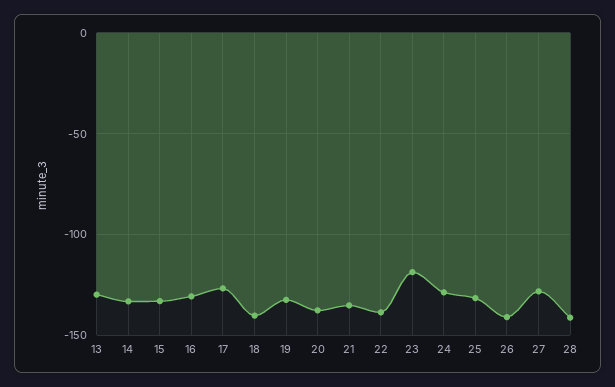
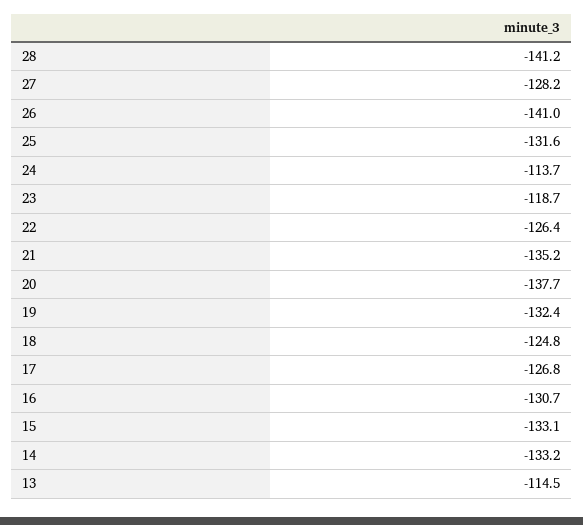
13: -130 -> -114.5
18: -140 -> -124.8
22: -140 -> -126.4
24: -130 -> -113.7

